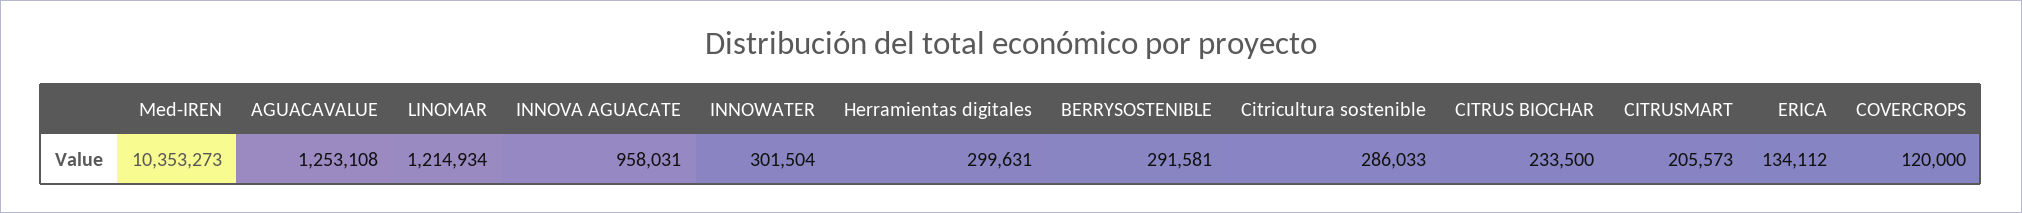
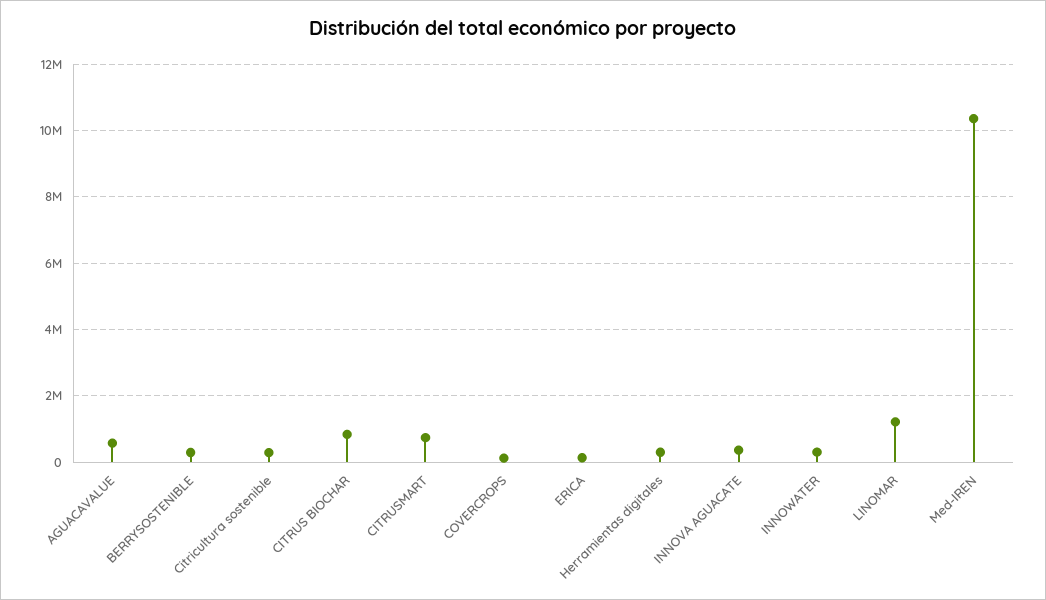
AGUACAVALUE: 1253108 -> 600000
INNOVA AGUACATE: 958031 -> 400000
CITRUS BIOCHAR: 233500 -> 800000
CITRUSMART: 205573 -> 800000

